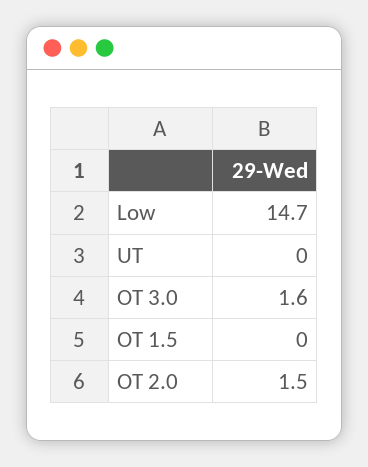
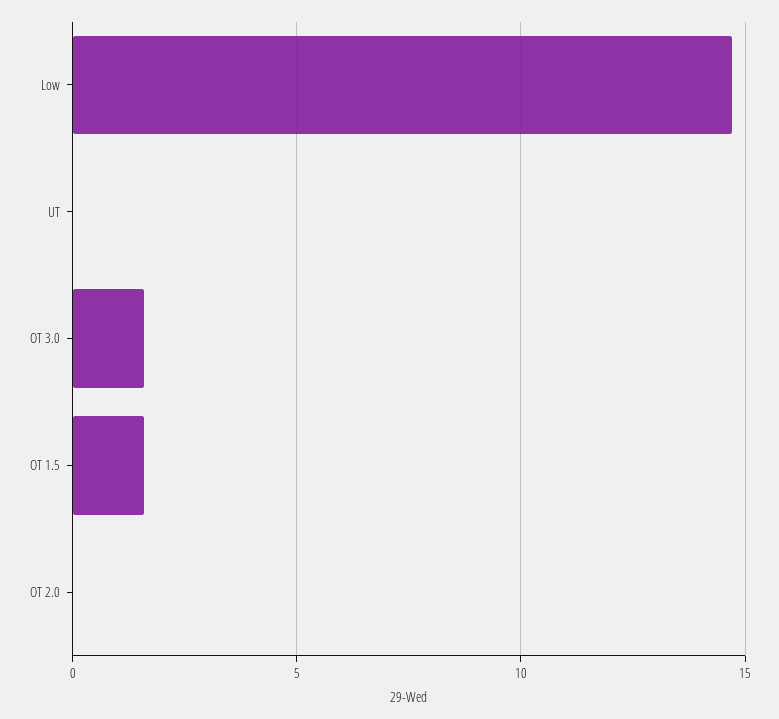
OT 1.5: 0 -> 1.5
OT 2.0: 1.5 -> 0

